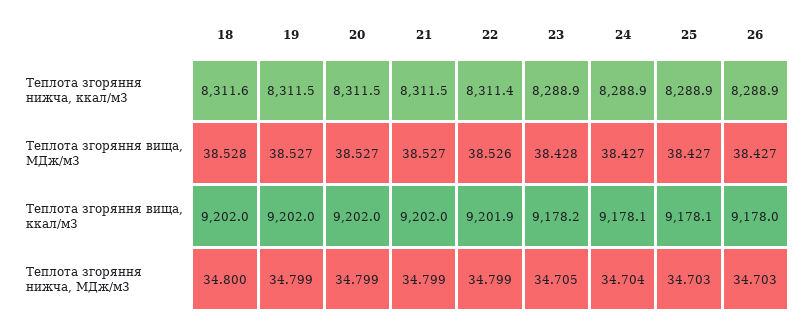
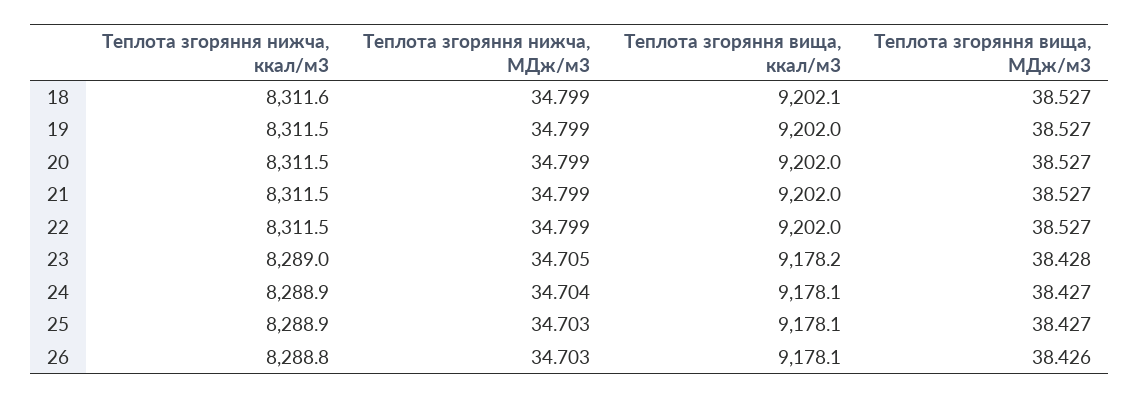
22, Teплота згоряння нижча, ккал/м3: 8311.4 -> 8311.5
23, Teплота згоряння нижча, ккал/м3: 8288.9 -> 8289
26, Teплота згоряння нижча, ккал/м3: 8288.9 -> 8288.8
18, Teплота згоряння вища, МДж/м3: 38.528 -> 38.527
22, Teплота згоряння вища, МДж/м3: 38.526 -> 38.527
26, Teплота згоряння вища, МДж/м3: 38.427 -> 38.426
18, Teплота згоряння вища, ккал/м3: 9202 -> 9202.1
22, Teплота згоряння вища, ккал/м3: 9201.9 -> 9202
26, Teплота згоряння вища, ккал/м3: 9178 -> 9178.1
18, Teплота згоряння нижча, МДж/м3: 34.8 -> 34.799

